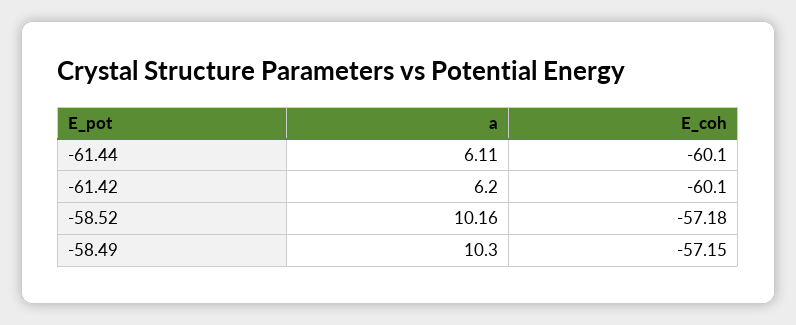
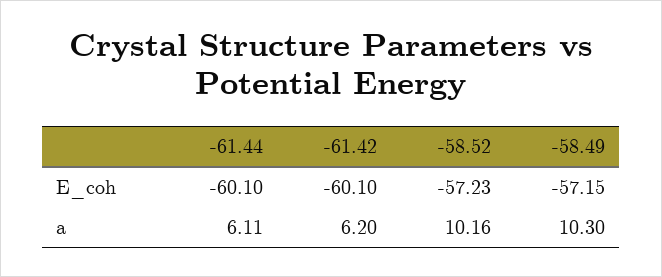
E_coh, -58.52: -57.18 -> -57.23

